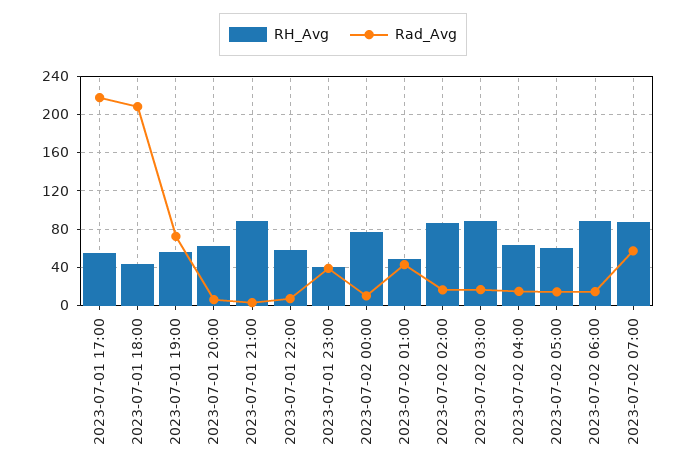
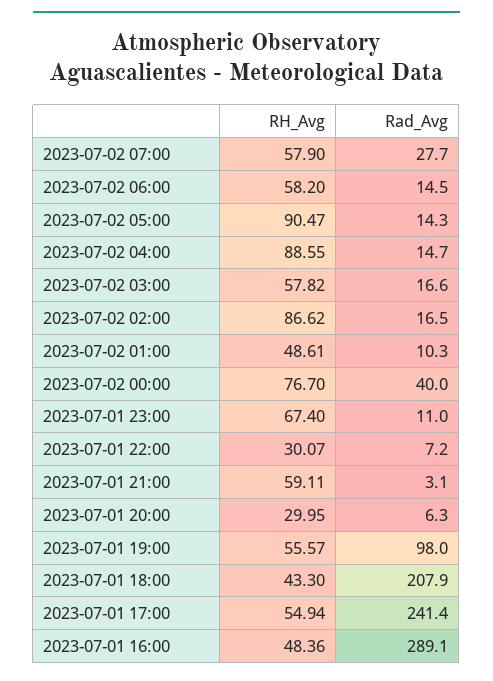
Rad_Avg, 2023-07-01 17:00: 220 -> 241.4
Rad_Avg, 2023-07-01 19:00: 70 -> 98
RH_Avg, 2023-07-01 20:00: 60 -> 29.95
RH_Avg, 2023-07-01 21:00: 90 -> 59.11
RH_Avg, 2023-07-01 22:00: 60 -> 30.07
RH_Avg, 2023-07-01 23:00: 40 -> 67.4
Rad_Avg, 2023-07-01 23:00: 40 -> 11
Rad_Avg, 2023-07-02 00:00: 10 -> 40
Rad_Avg, 2023-07-02 01:00: 40 -> 10.3
RH_Avg, 2023-07-02 03:00: 90 -> 57.82
RH_Avg, 2023-07-02 04:00: 60 -> 88.55
RH_Avg, 2023-07-02 05:00: 60 -> 90.47
RH_Avg, 2023-07-02 06:00: 90 -> 58.2
RH_Avg, 2023-07-02 07:00: 90 -> 57.9
Rad_Avg, 2023-07-02 07:00: 60 -> 27.7
RH_Avg, 2023-07-01 16:00: none -> 48.36
Rad_Avg, 2023-07-01 16:00: none -> 289.1

